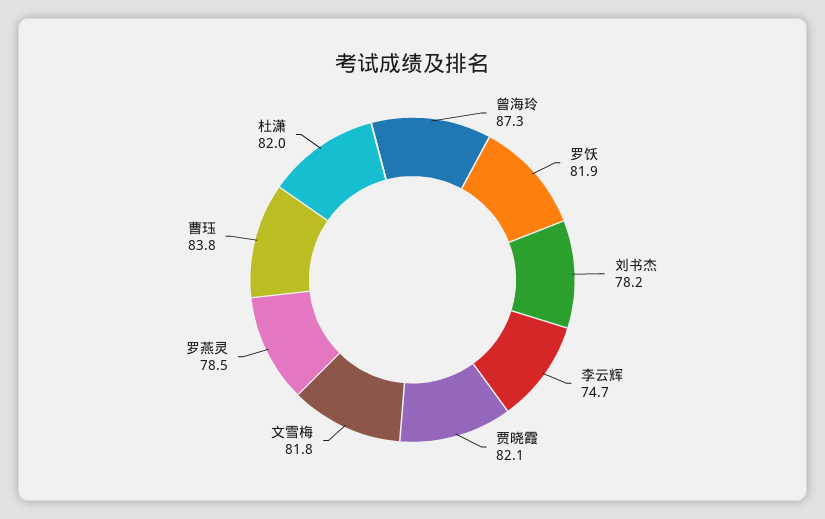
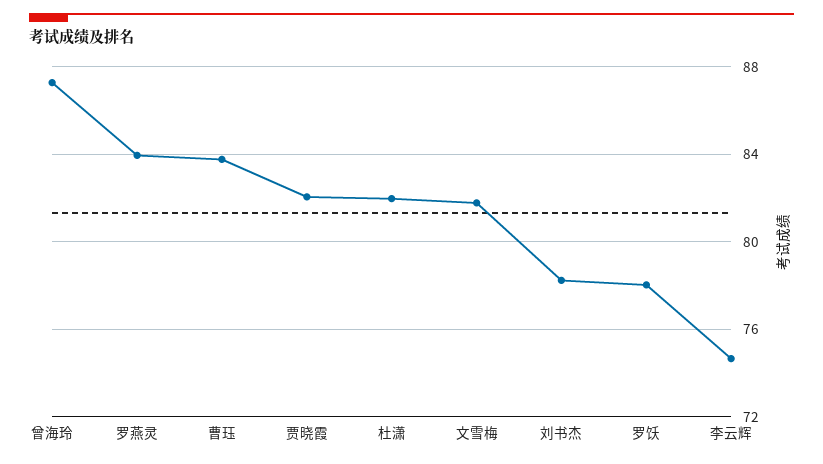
罗饫: 81.9 -> 78
罗燕灵: 78.5 -> 84

